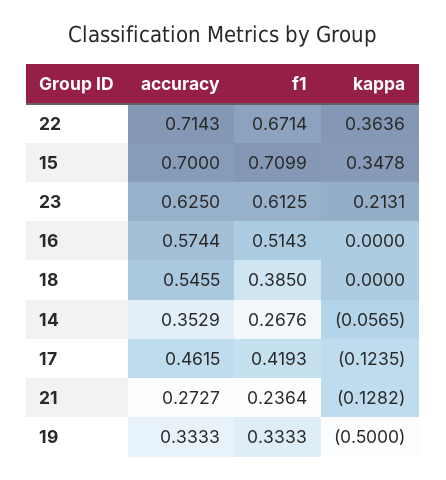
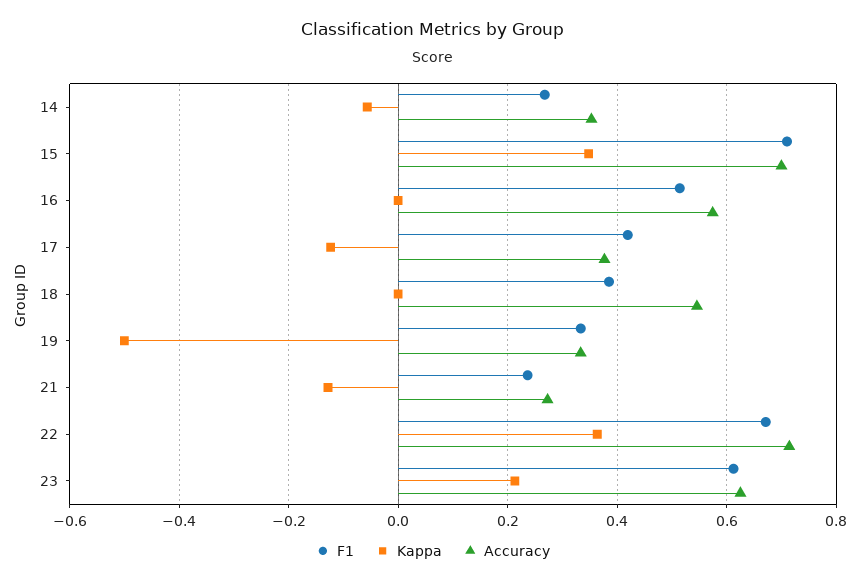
accuracy, 17: 0.4615 -> 0.38

